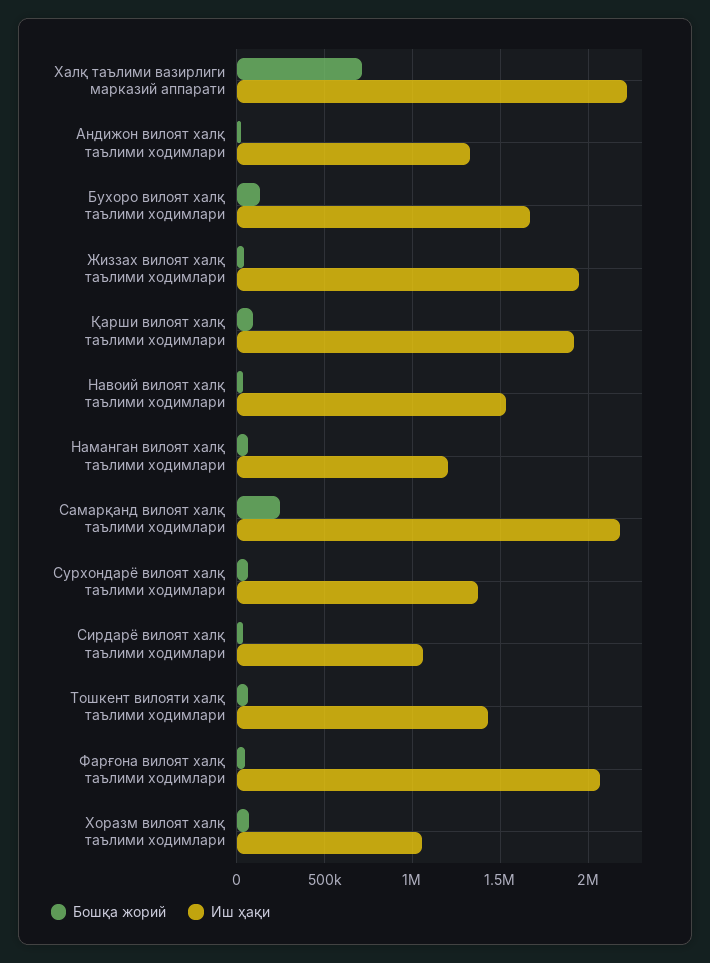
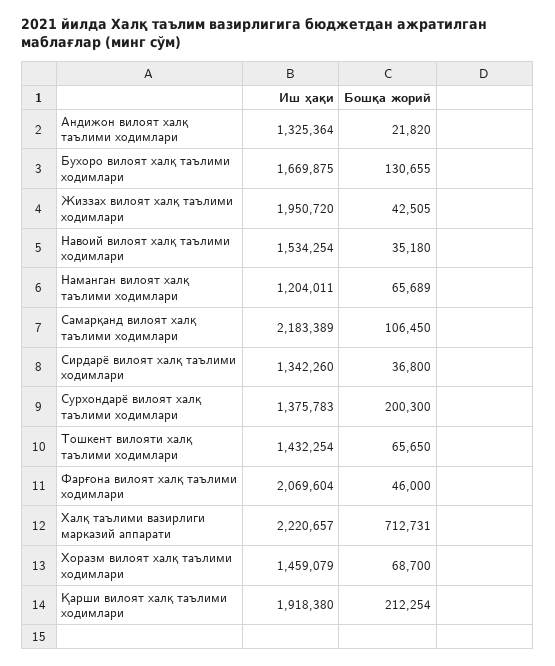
Бошқа жорий, Қарши вилоят халқ таълими ходимлари: 100000 -> 212254
Бошқа жорий, Самарқанд вилоят халқ таълими ходимлари: 250000 -> 106450
Бошқа жорий, Сурхондарё вилоят халқ таълими ходимлари: 50000 -> 200300
Иш ҳақи, Сирдарё вилоят халқ таълими ходимлари: 1050000 -> 1342260
Иш ҳақи, Хоразм вилоят халқ таълими ходимлари: 1050000 -> 1459079

